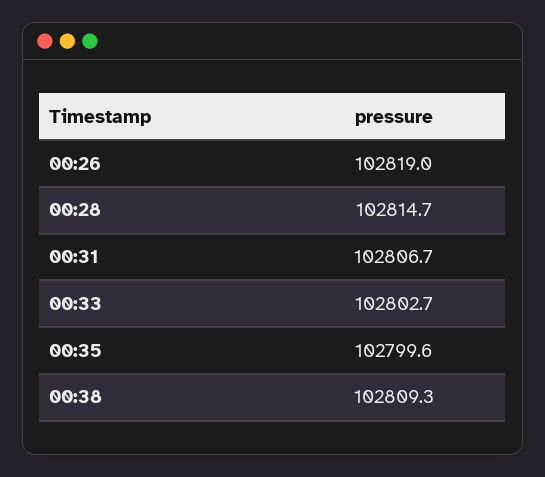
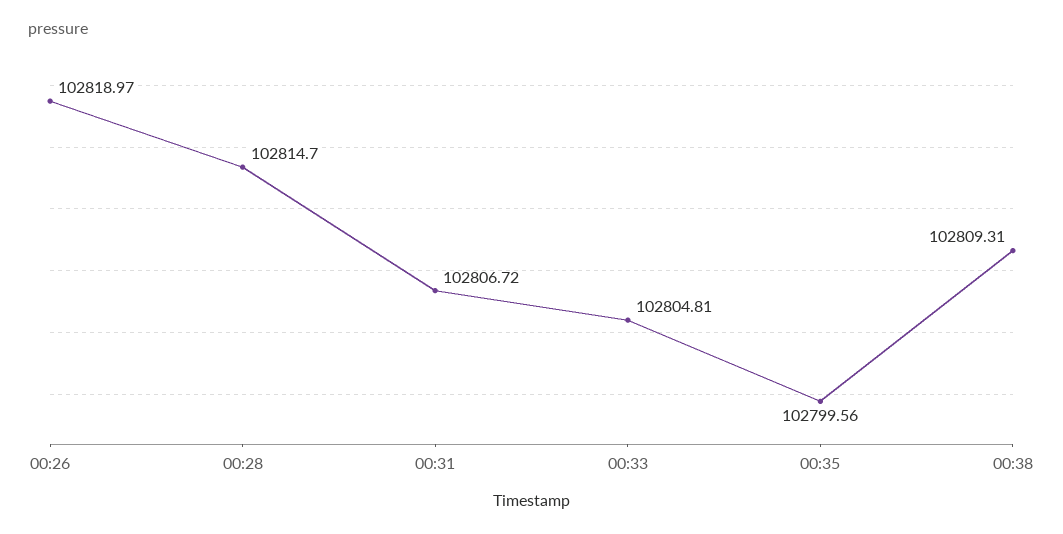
00:33: 102802.7 -> 102804.81

